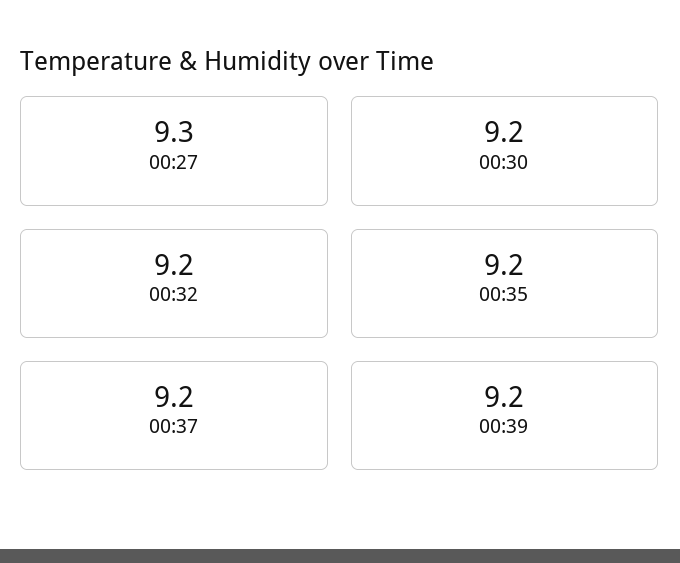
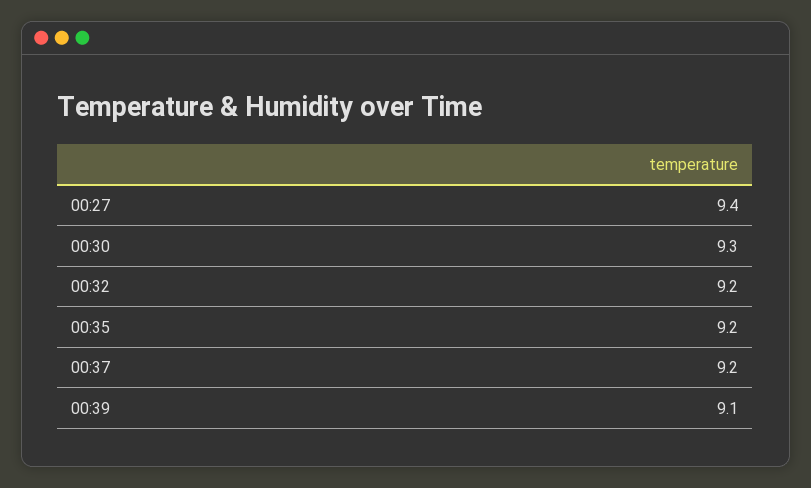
00:27: 9.3 -> 9.4
00:30: 9.2 -> 9.3
00:39: 9.2 -> 9.1

